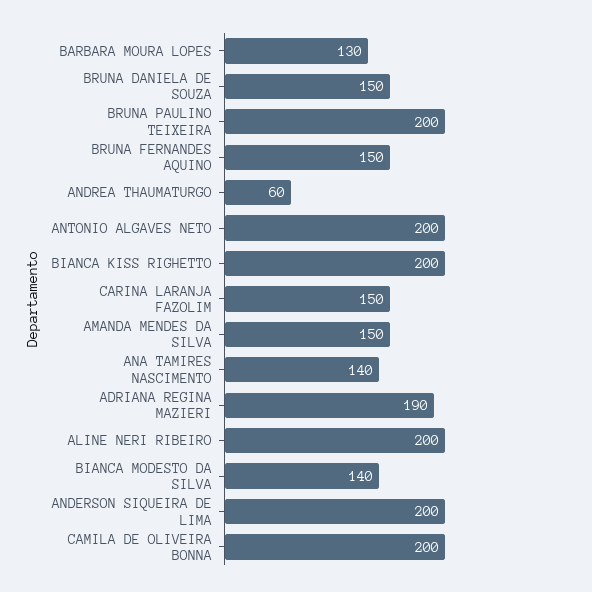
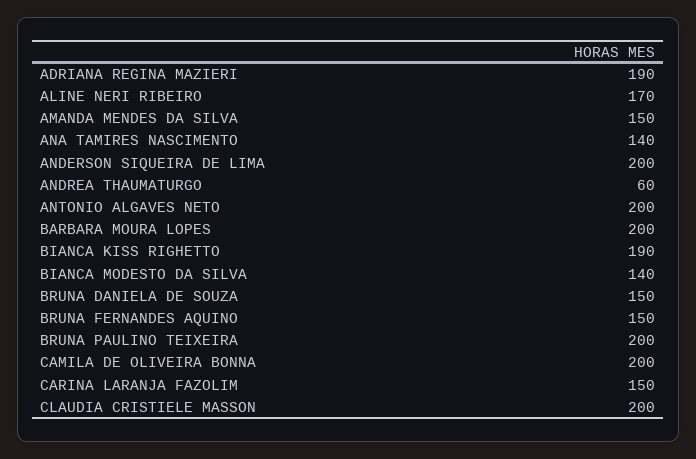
BARBARA MOURA LOPES: 130 -> 200
BIANCA KISS RIGHETTO: 200 -> 190
ALINE NERI RIBEIRO: 200 -> 170
CLAUDIA CRISTIELE MASSON: none -> 200

